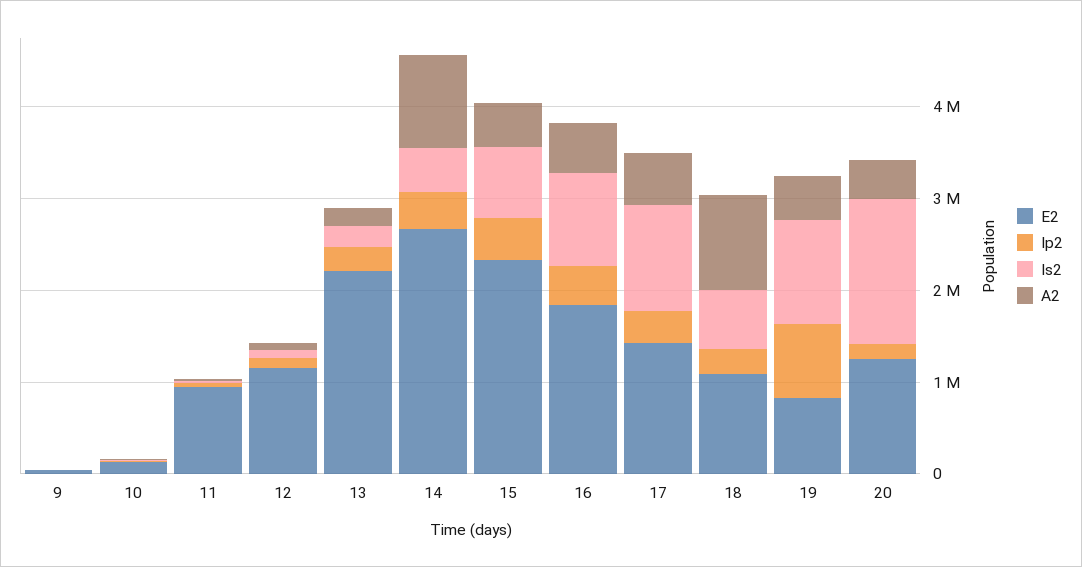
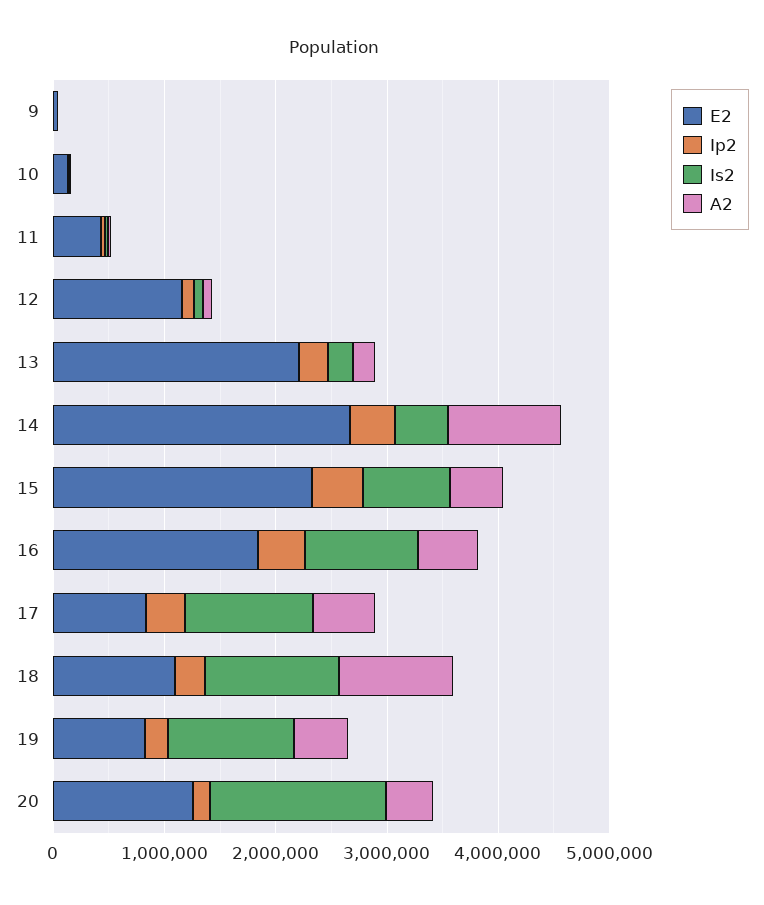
E2, 11: 1000000 -> 400000
E2, 17: 1400000 -> 800000
Is2, 18: 600000 -> 1200000
Ip2, 19: 800000 -> 200000

